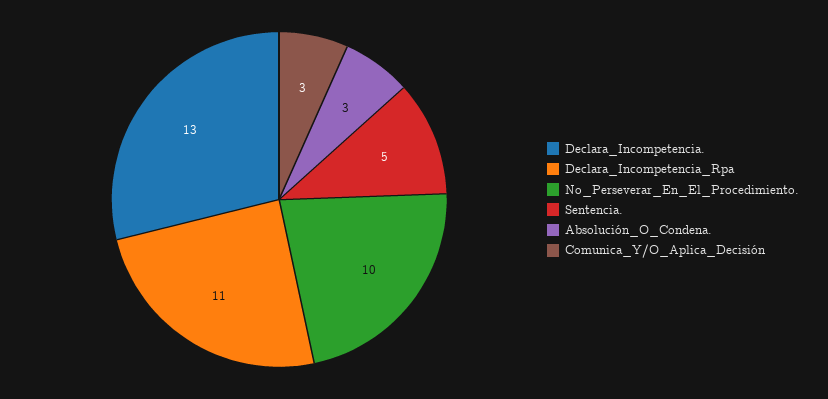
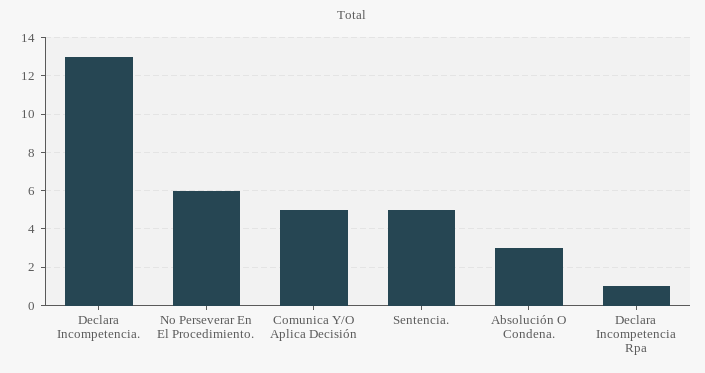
Declara_Incompetencia_Rpa: 11 -> 1
No_Perseverar_En_El_Procedimiento.: 10 -> 6
Comunica_Y/O_Aplica_Decisión: 3 -> 5

